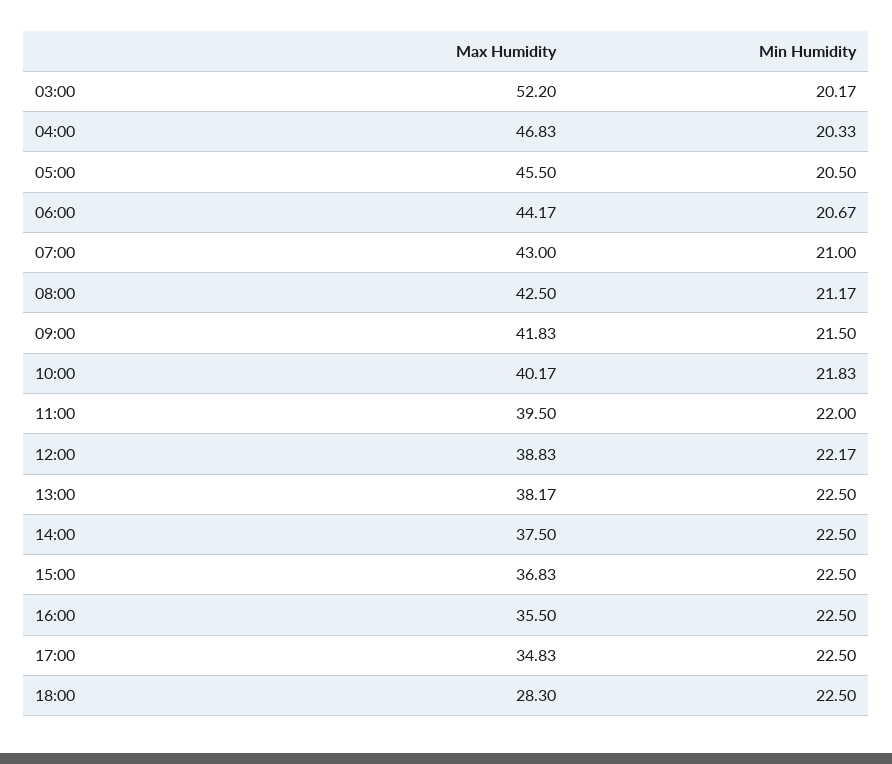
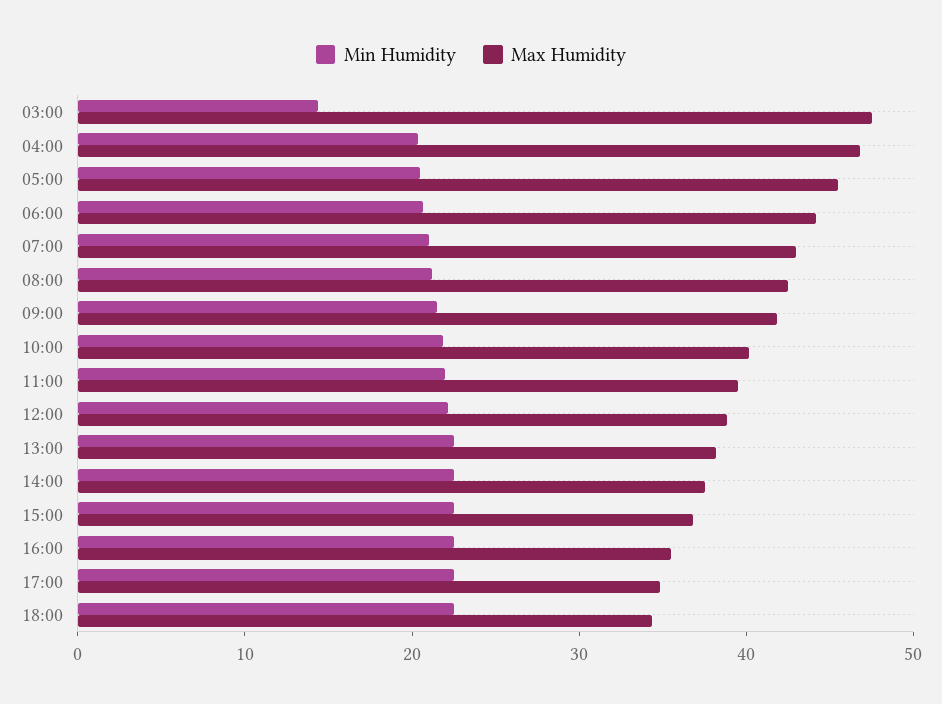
Max Humidity, 03:00: 52.2 -> 48
Min Humidity, 03:00: 20.17 -> 14
Max Humidity, 18:00: 28.3 -> 34

